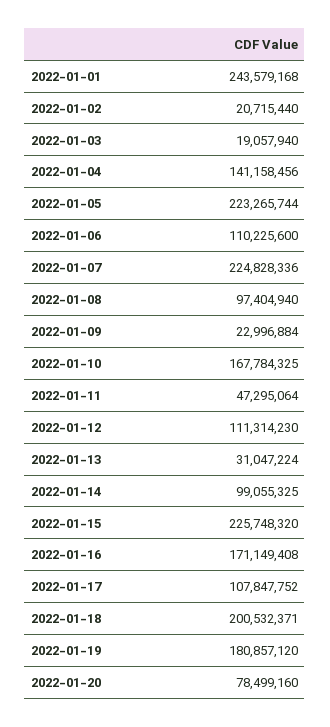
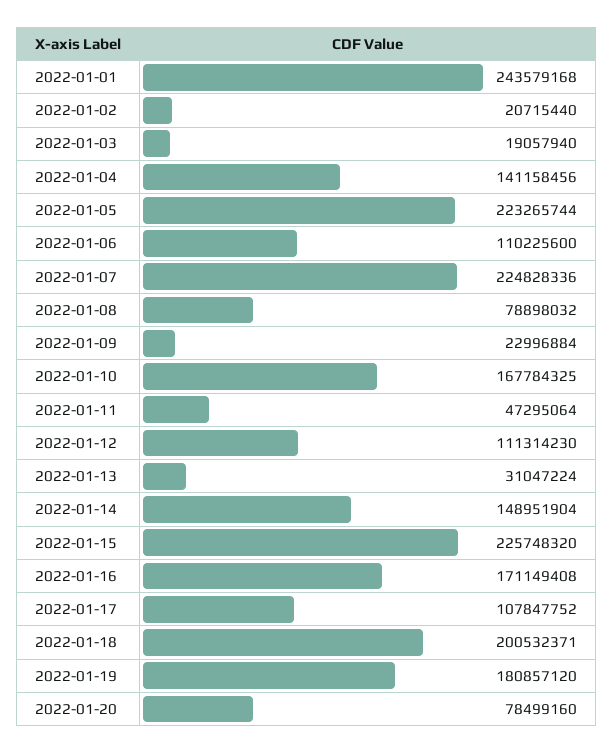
2022-01-08: 97404940 -> 78898032
2022-01-14: 99055325 -> 148951904

